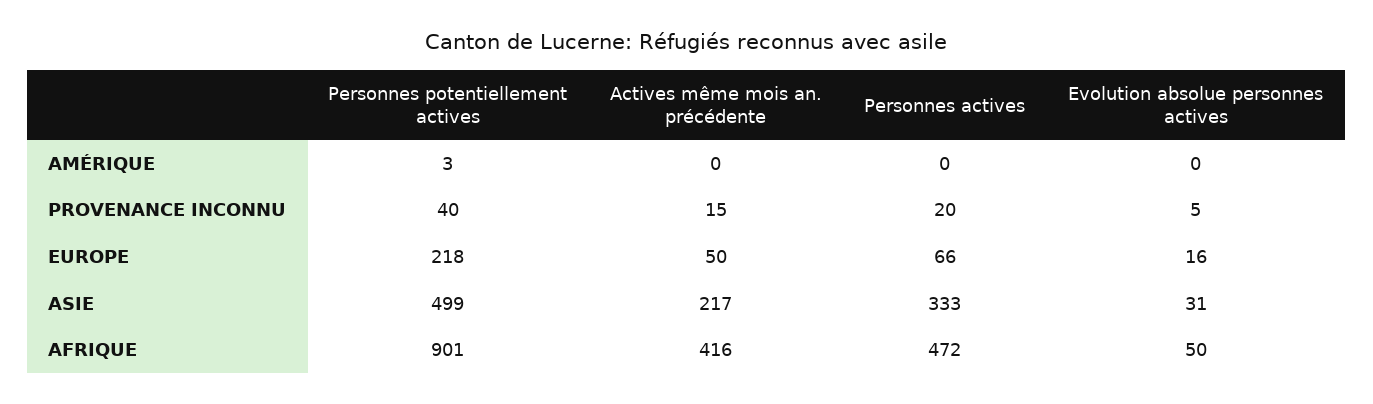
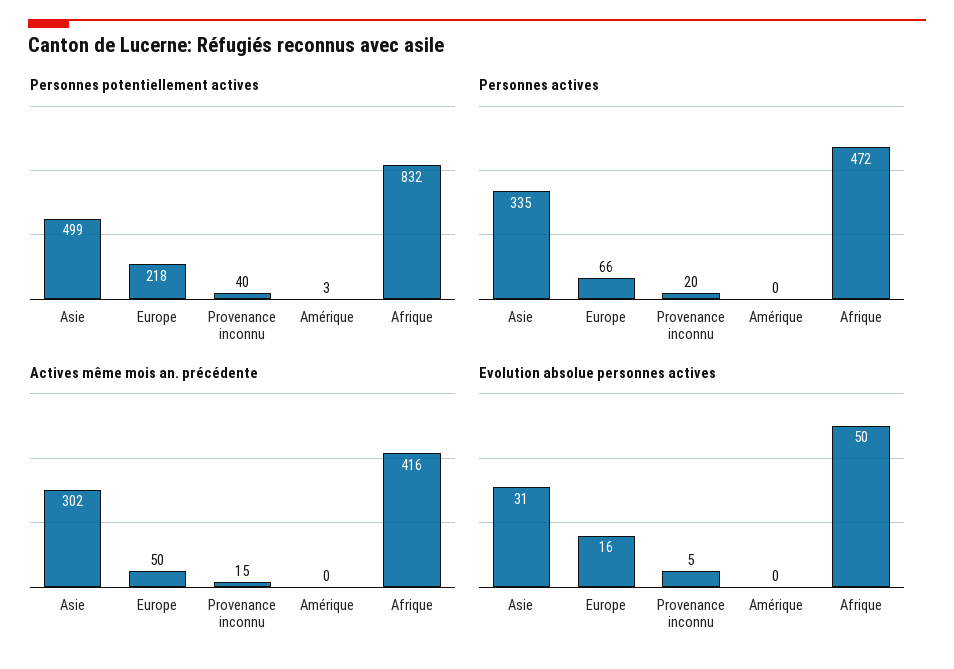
Actives même mois an. précédente, ASIE: 217 -> 302
Personnes actives, ASIE: 333 -> 335
Personnes potentiellement actives, AFRIQUE: 901 -> 832

